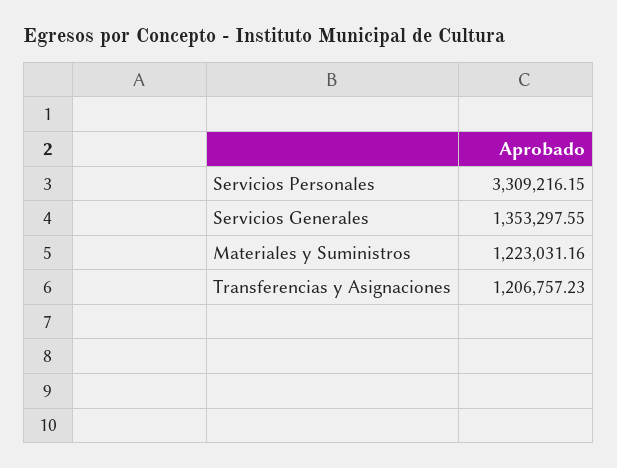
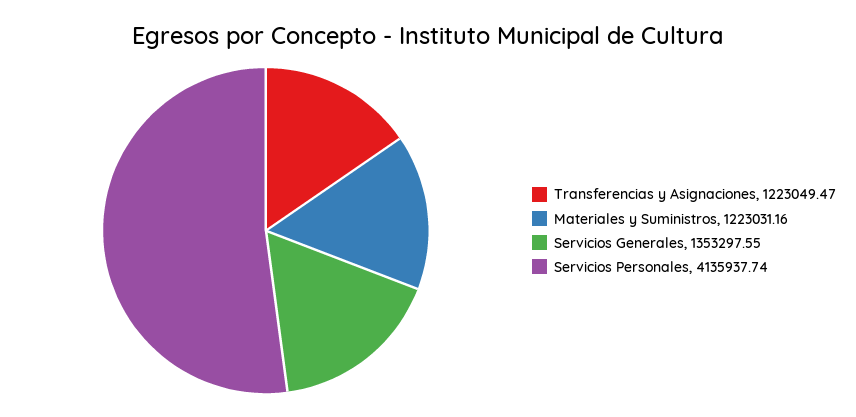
Servicios Personales: 3309216.15 -> 4135937.74
Transferencias y Asignaciones: 1206757.23 -> 1223049.47

